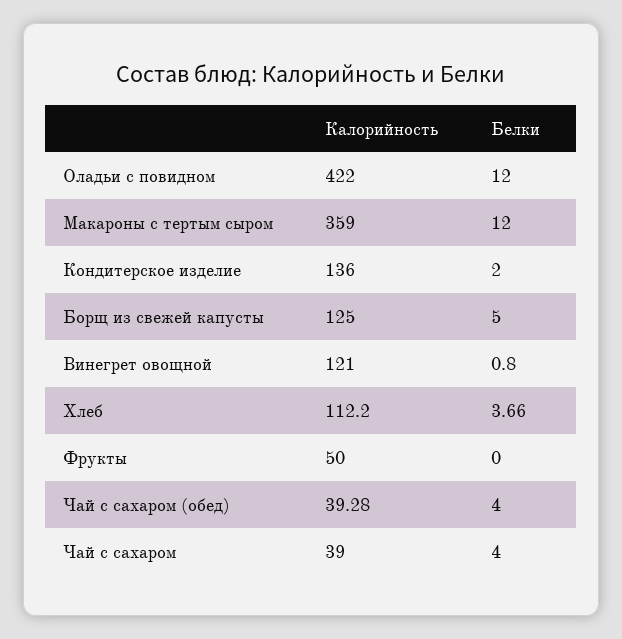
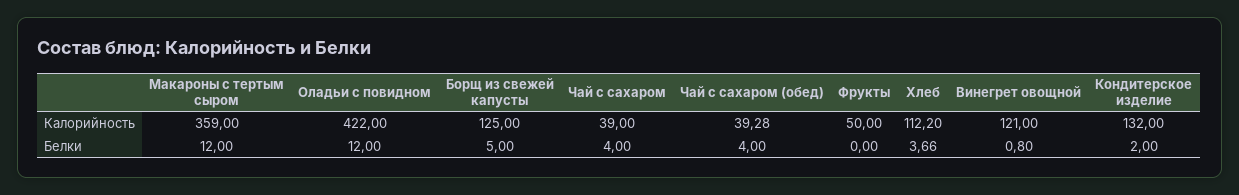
Калорийность, Кондитерское изделие: 136 -> 132

